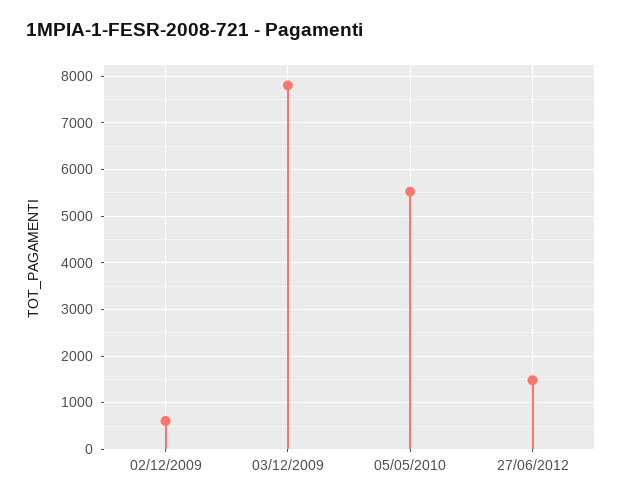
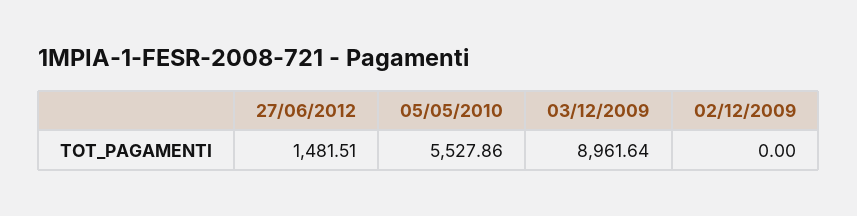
02/12/2009: 600 -> 0
03/12/2009: 7800 -> 8961.64

